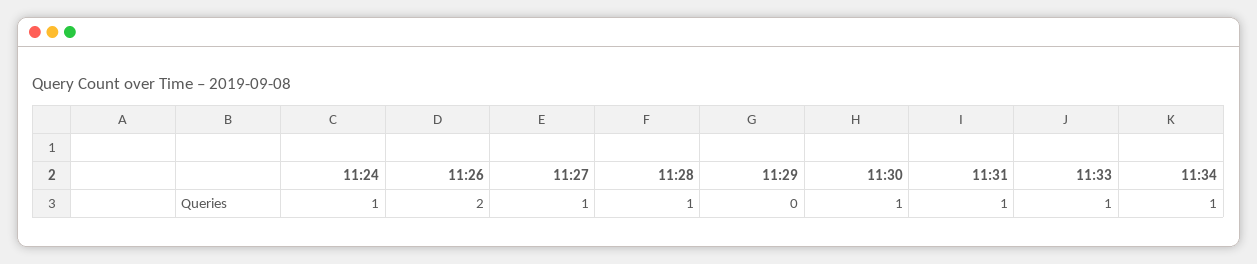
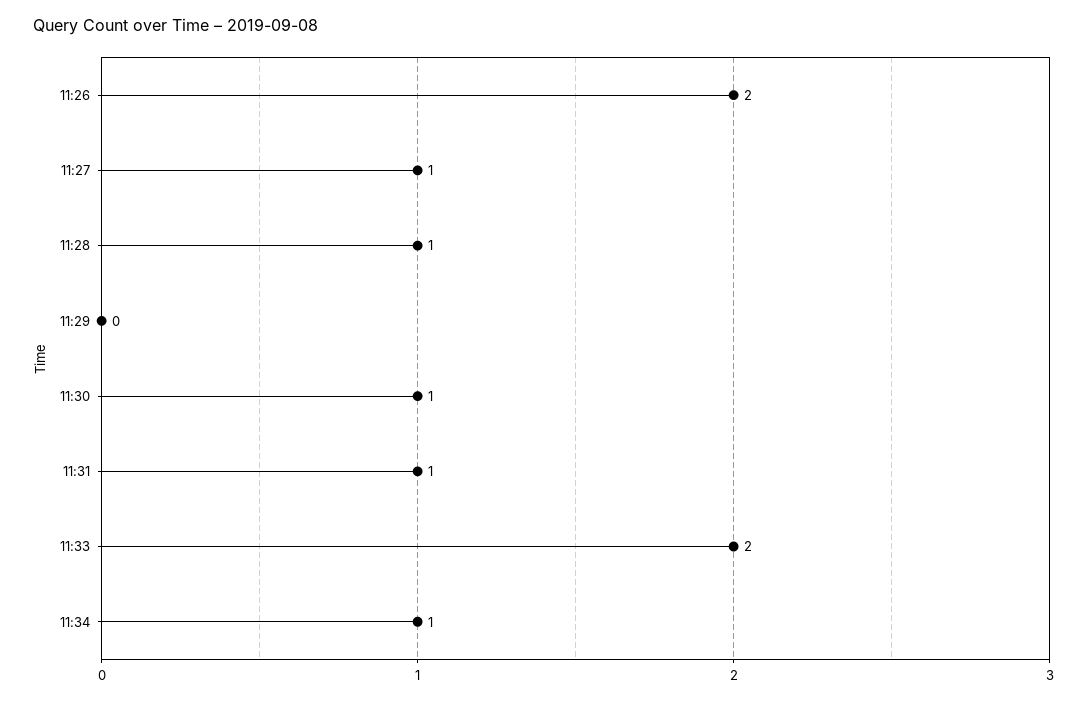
11:24: 1 -> none
11:33: 1 -> 2

